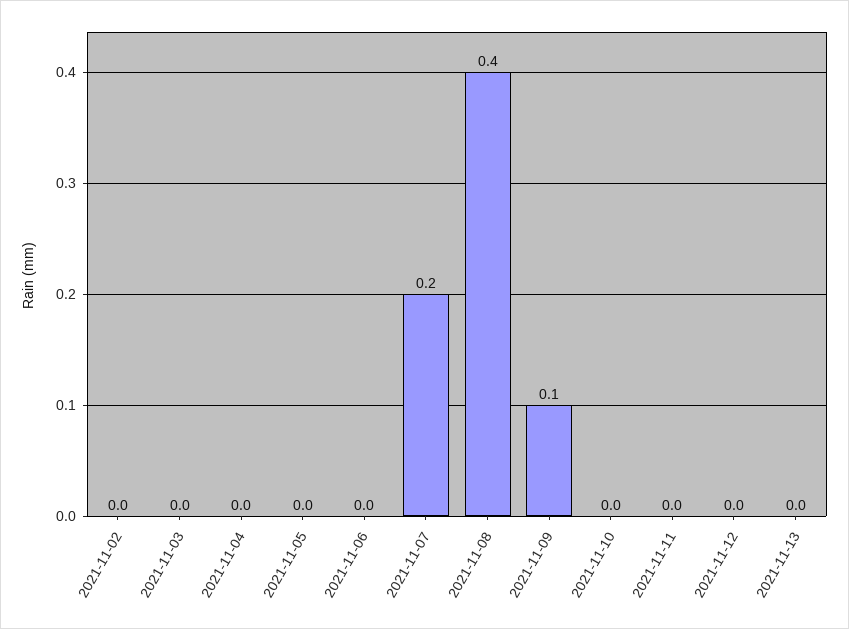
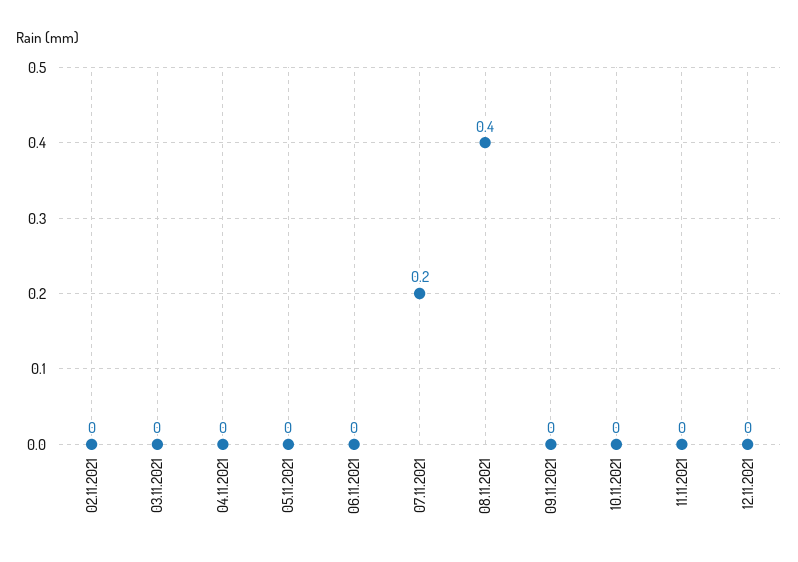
2021-11-09: 0.1 -> 0
2021-11-13: 0 -> none

